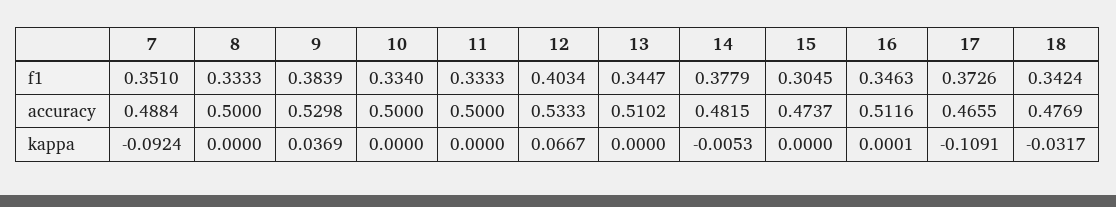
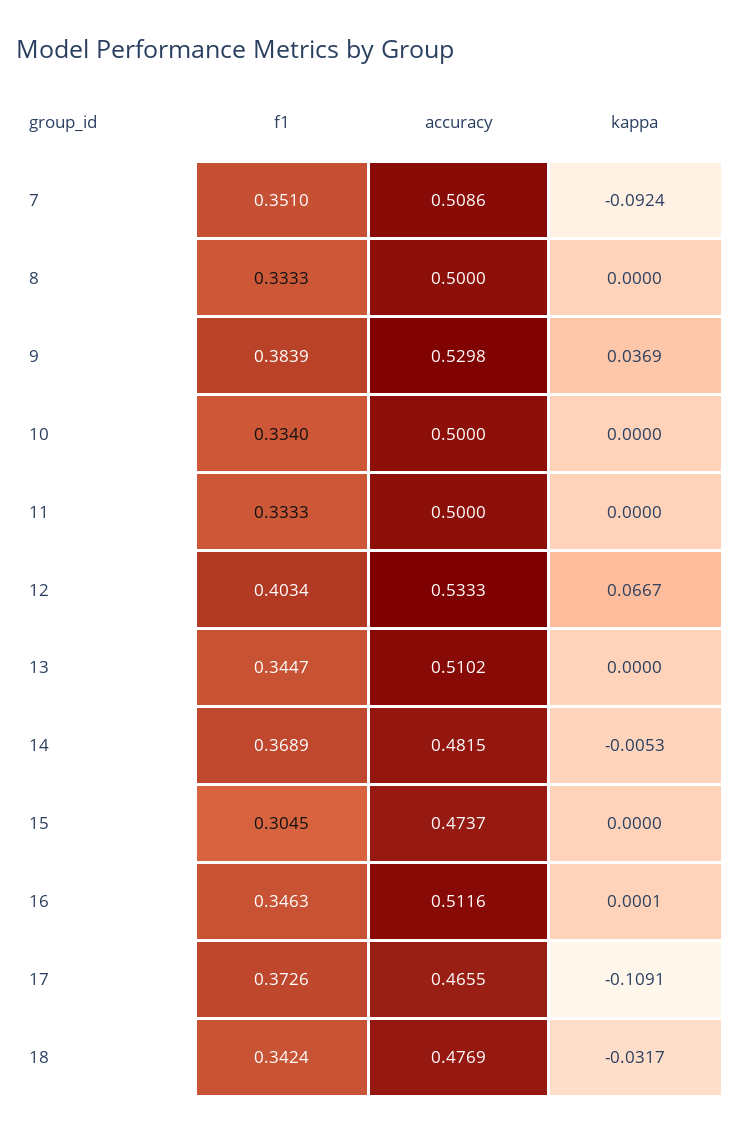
14, f1: 0.3779 -> 0.3689
7, accuracy: 0.4884 -> 0.5086

